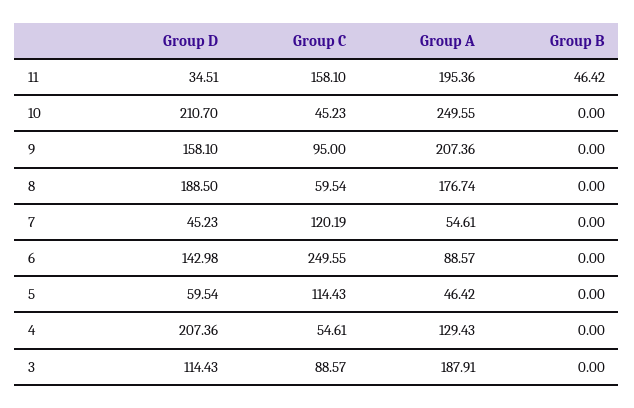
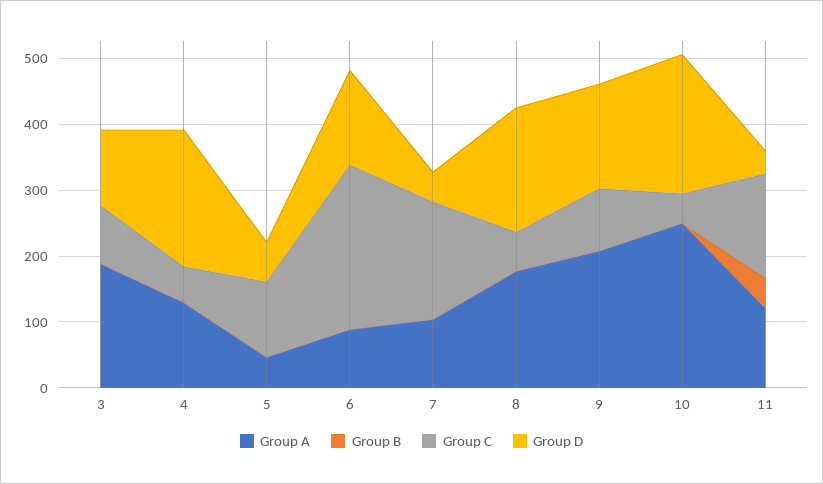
Group A, 11: 195.36 -> 120
Group C, 7: 120.19 -> 180
Group A, 7: 54.61 -> 100

